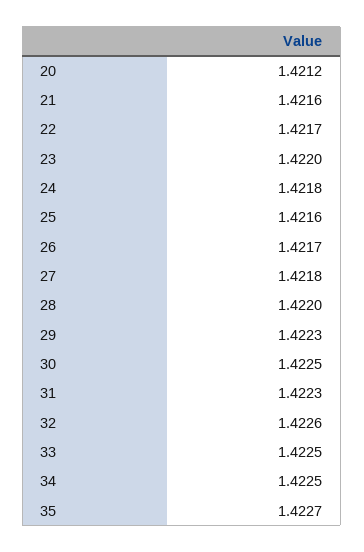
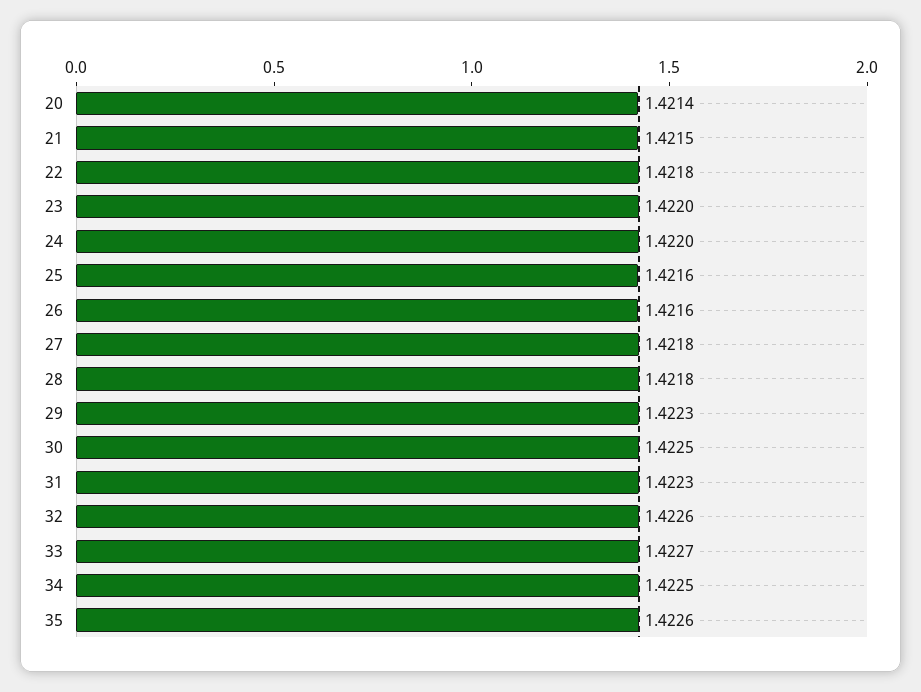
20: 1.4212 -> 1.4214
21: 1.4216 -> 1.4215
22: 1.4217 -> 1.4218
24: 1.4218 -> 1.422
26: 1.4217 -> 1.4216
28: 1.422 -> 1.4218
33: 1.4225 -> 1.4227
35: 1.4227 -> 1.4226

